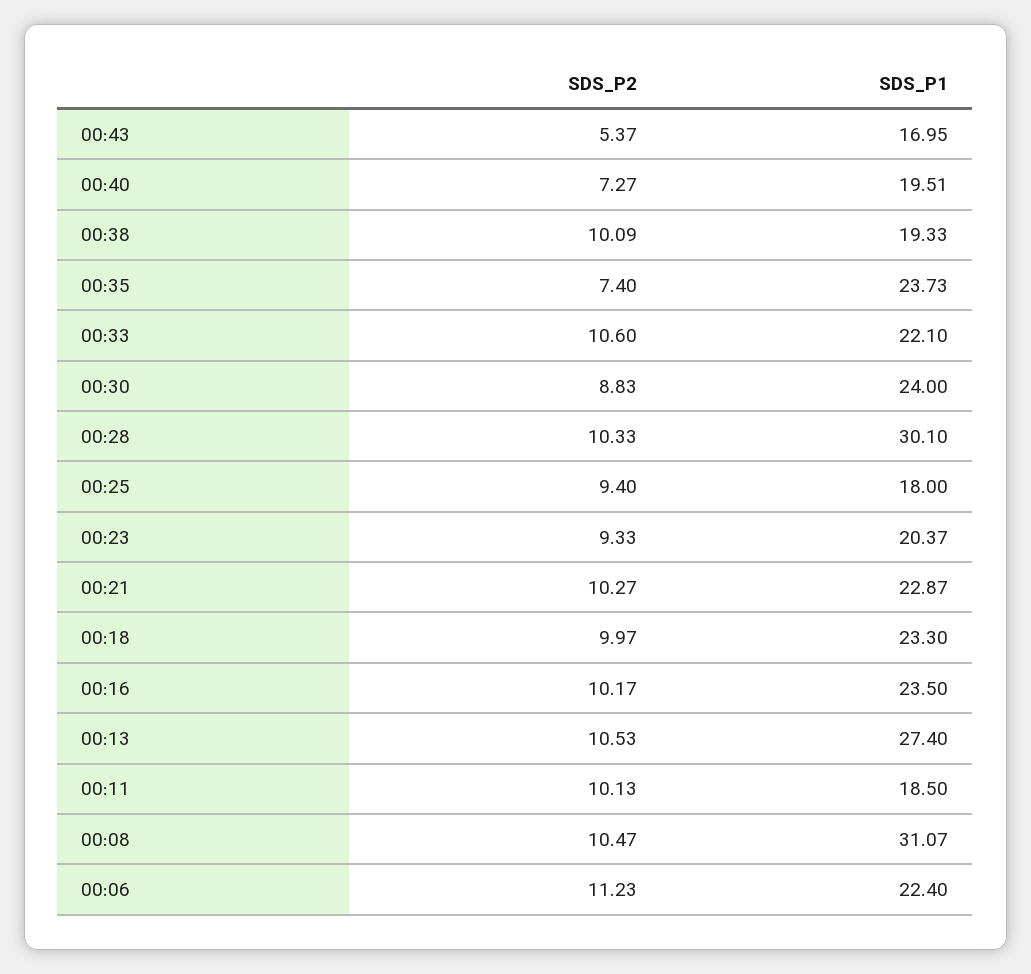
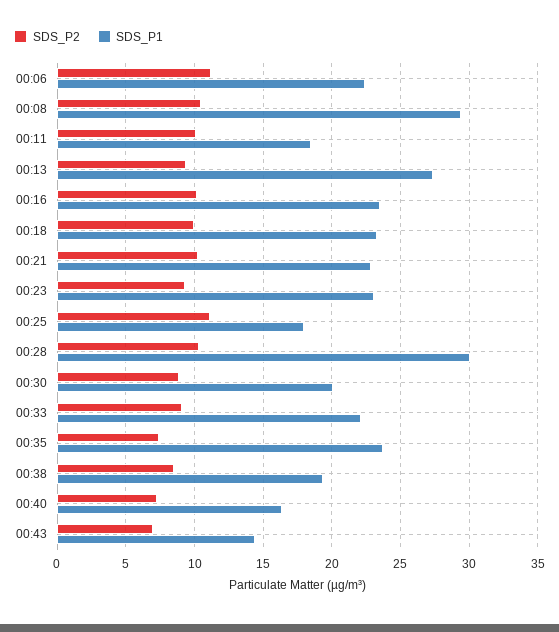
SDS_P2, 00:43: 5.37 -> 7
SDS_P1, 00:43: 16.95 -> 14.5
SDS_P1, 00:40: 19.51 -> 16.5
SDS_P2, 00:38: 10.09 -> 8.5
SDS_P2, 00:33: 10.6 -> 9
SDS_P1, 00:30: 24 -> 20
SDS_P2, 00:25: 9.4 -> 11
SDS_P1, 00:23: 20.37 -> 23
SDS_P2, 00:13: 10.53 -> 9.5
SDS_P1, 00:08: 31.07 -> 29.5

